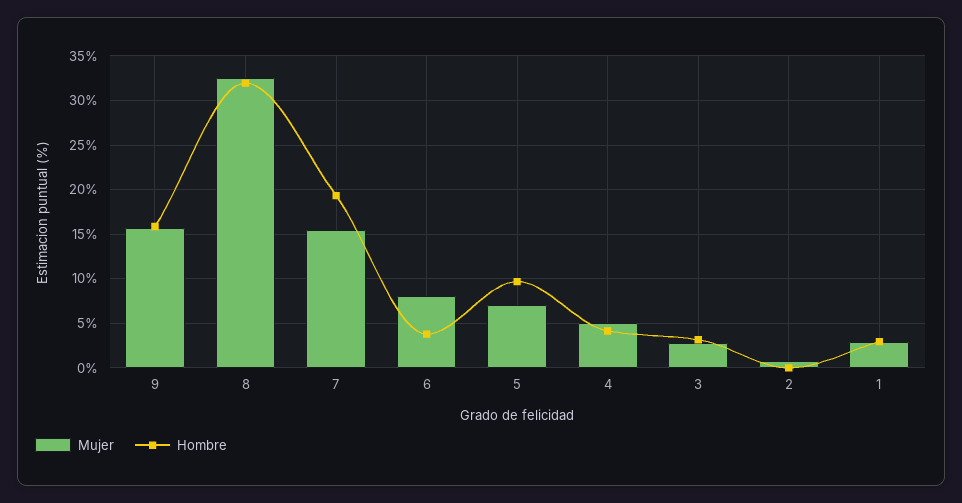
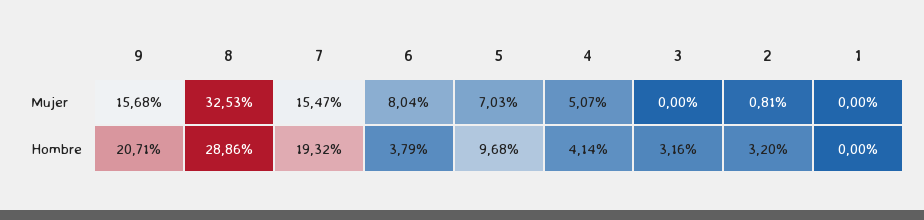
Hombre, 9: 16 -> 20.71
Hombre, 8: 32 -> 28.86
Mujer, 3: 3 -> 0
Hombre, 2: 0 -> 3.2
Mujer, 1: 3 -> 0
Hombre, 1: 3 -> 0

